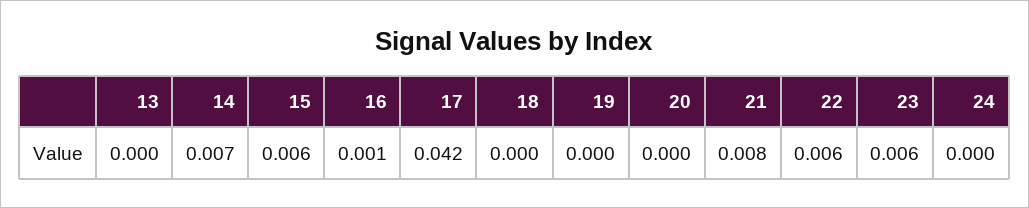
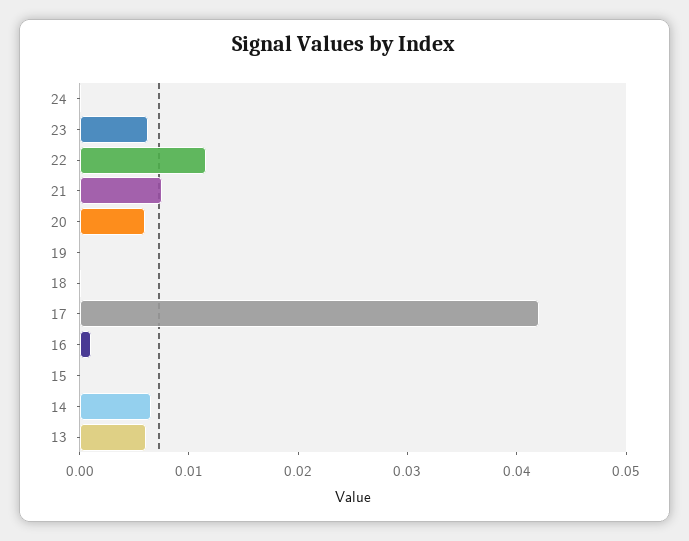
13: 0 -> 0.006
15: 0.006 -> 0
20: 0 -> 0.006
22: 0.006 -> 0.012

